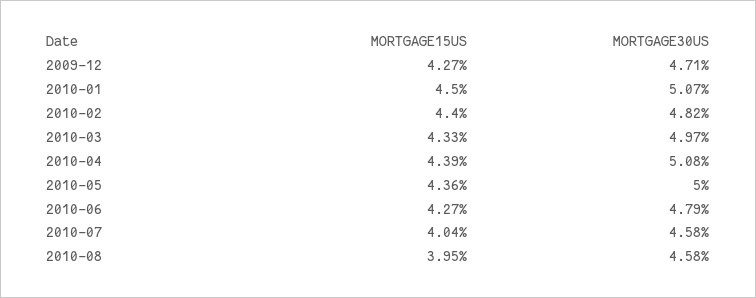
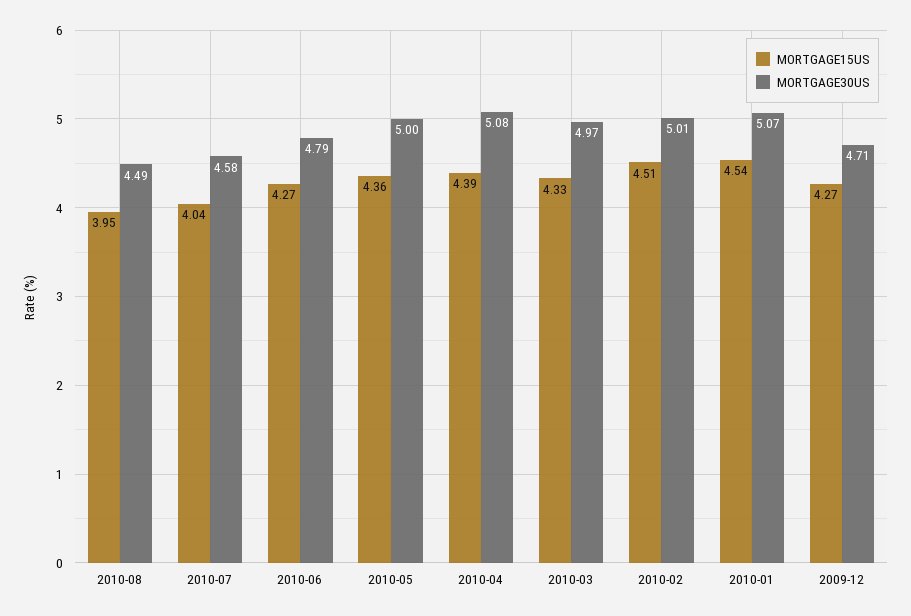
MORTGAGE15US, 2010-01: 4.5 -> 4.54
MORTGAGE15US, 2010-02: 4.4 -> 4.51
MORTGAGE30US, 2010-02: 4.82 -> 5.01
MORTGAGE30US, 2010-08: 4.58 -> 4.49

